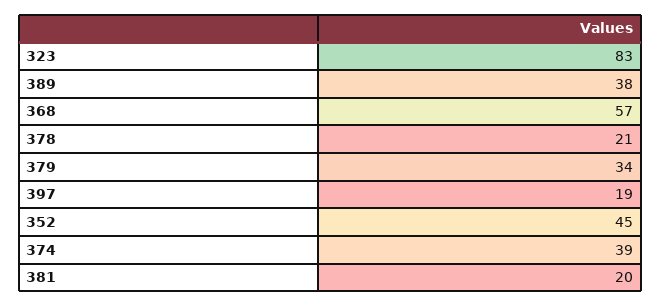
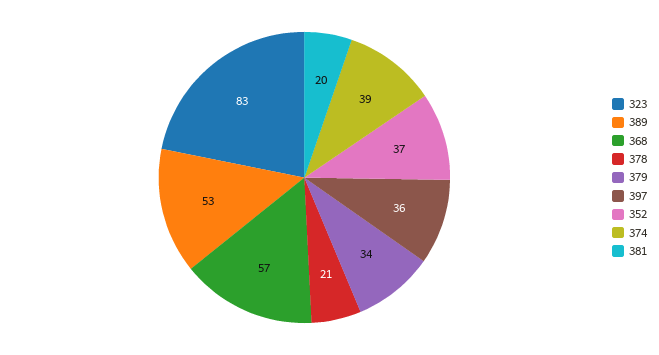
389: 38 -> 53
397: 19 -> 36
352: 45 -> 37

